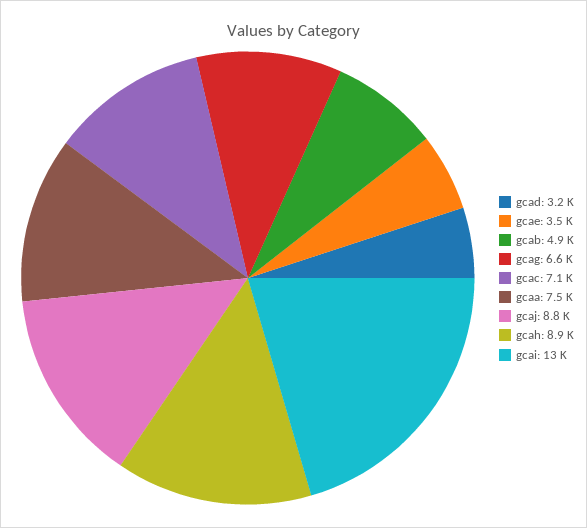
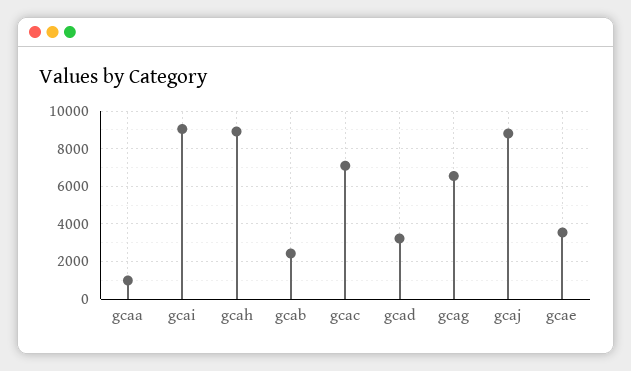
gcab: 4900 -> 2500
gcaa: 7500 -> 1000
gcai: 13000 -> 9000

